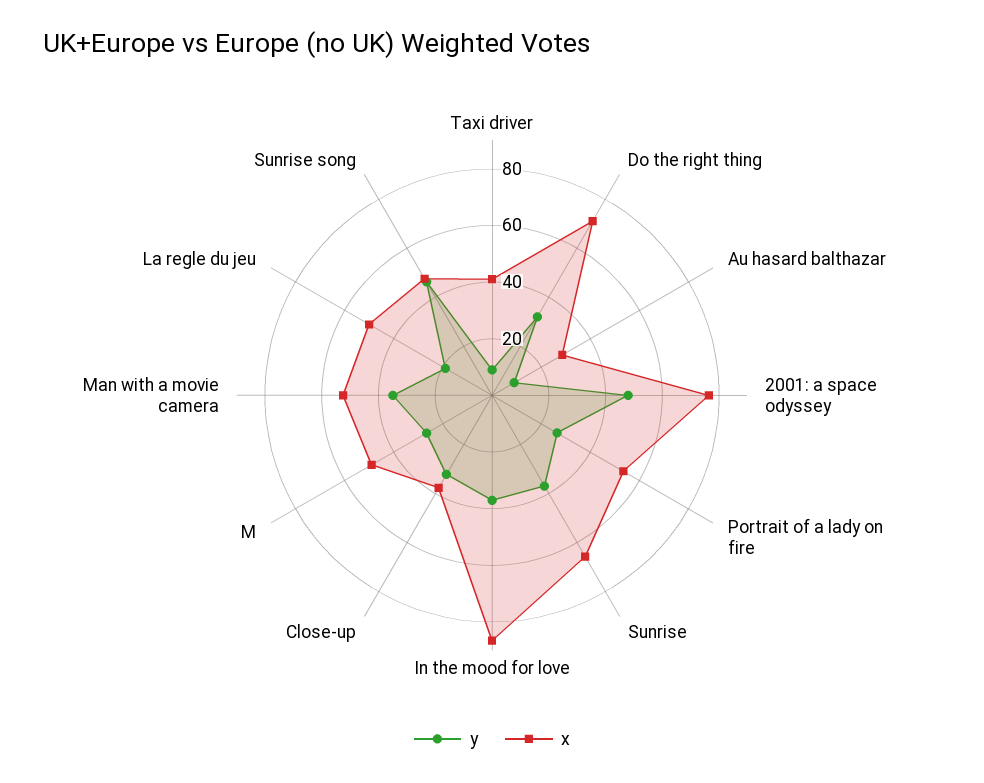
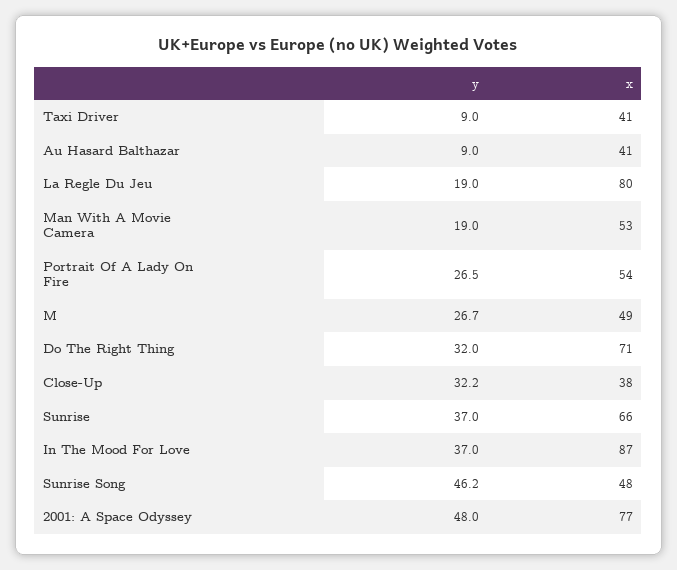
x, Au hasard balthazar: 30 -> 41
y, Man with a movie camera: 35 -> 19
x, La regle du jeu: 50 -> 80

